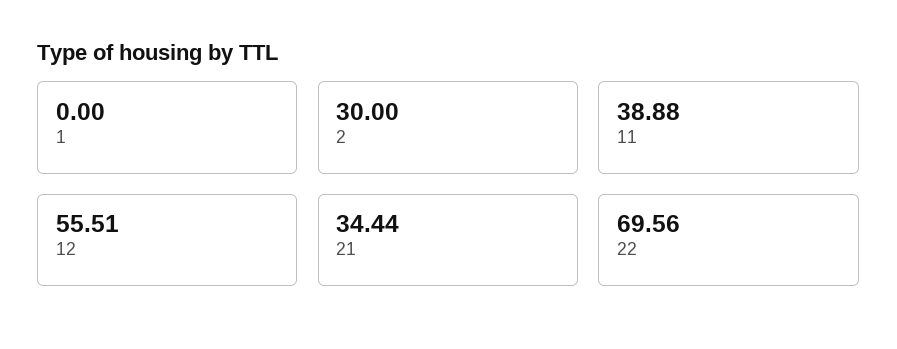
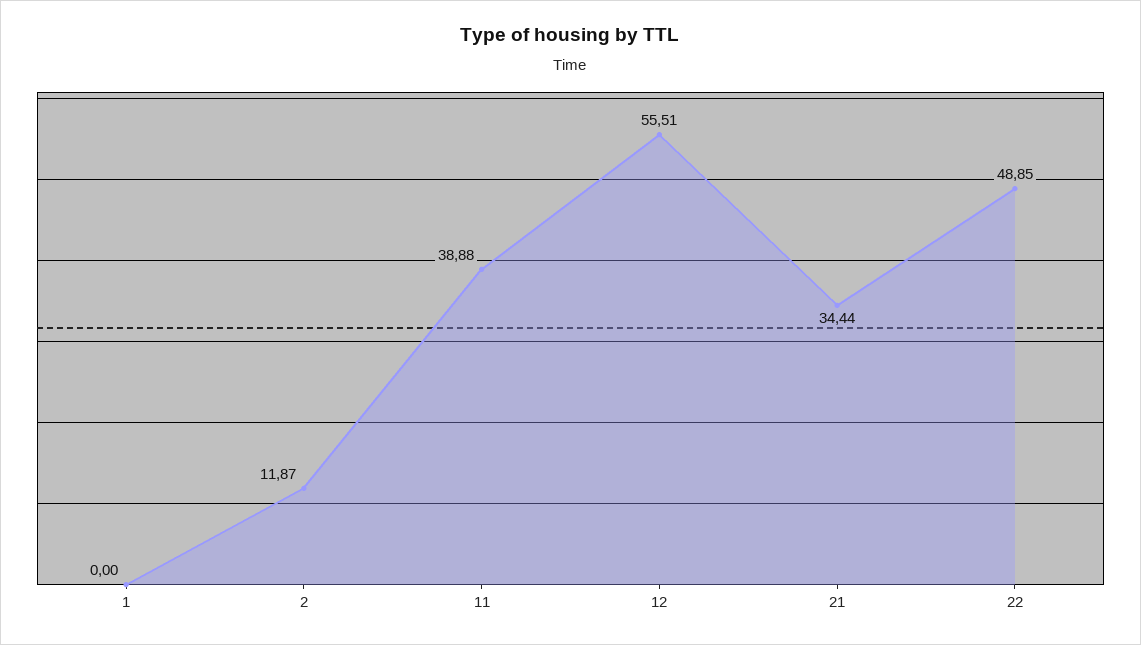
2: 30 -> 11.87
22: 69.56 -> 48.85

